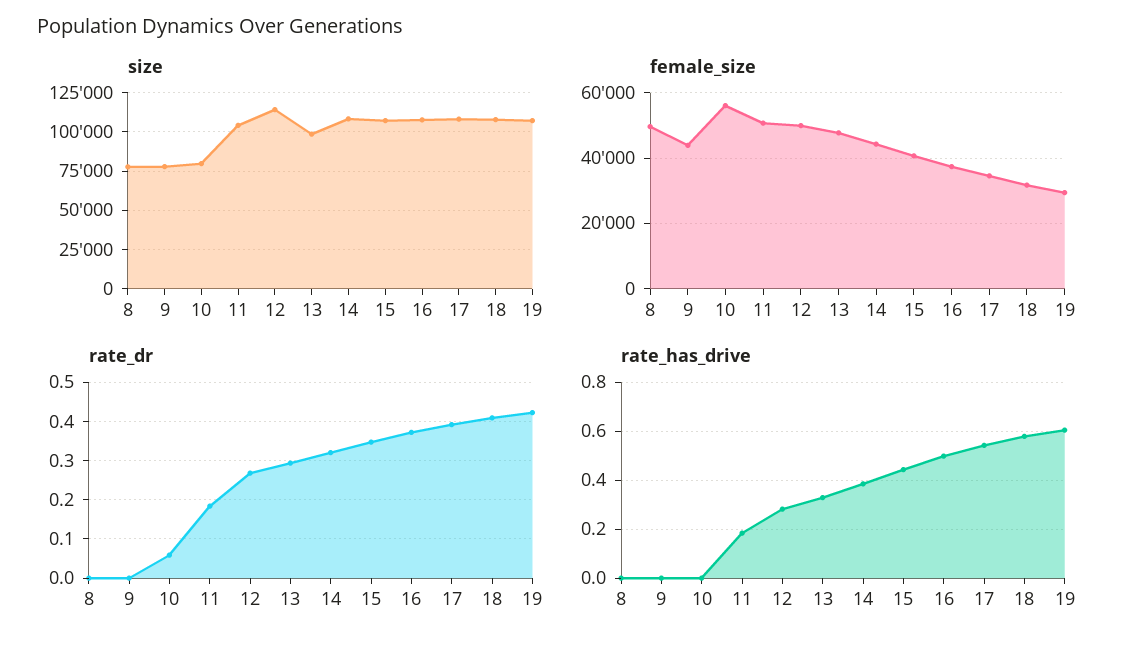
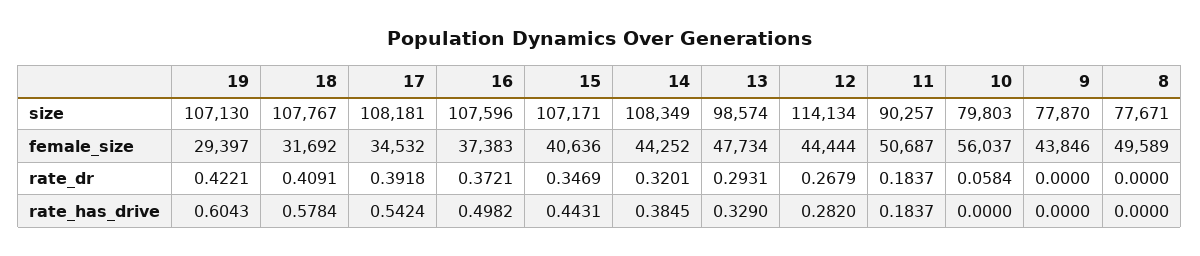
size, 11: 105000 -> 90257
female_size, 12: 50000 -> 44444

